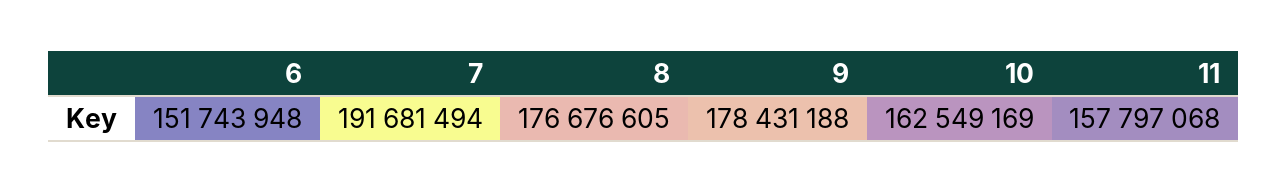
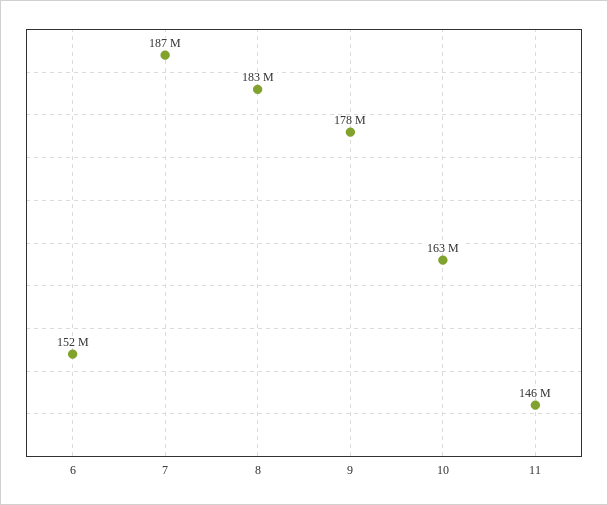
7: 191681494 -> 187000000
8: 176676605 -> 183000000
11: 157797068 -> 146000000

